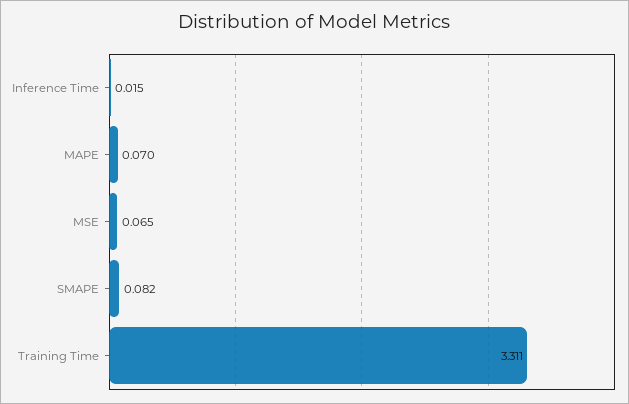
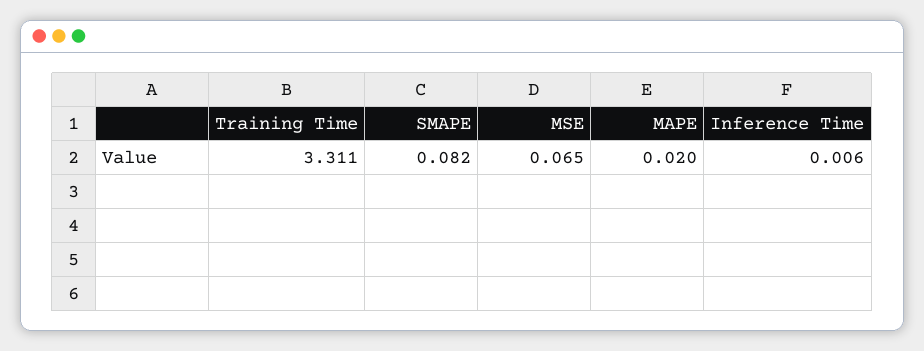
Inference Time: 0.015 -> 0.006
MAPE: 0.07 -> 0.02

